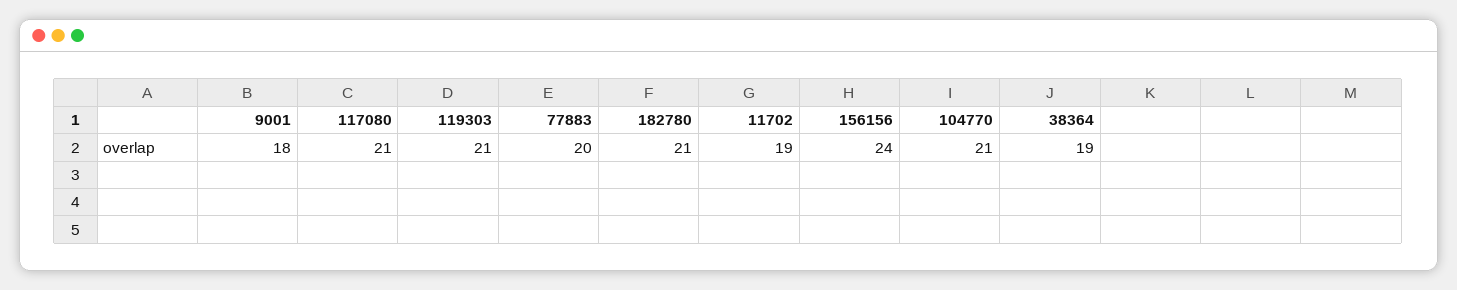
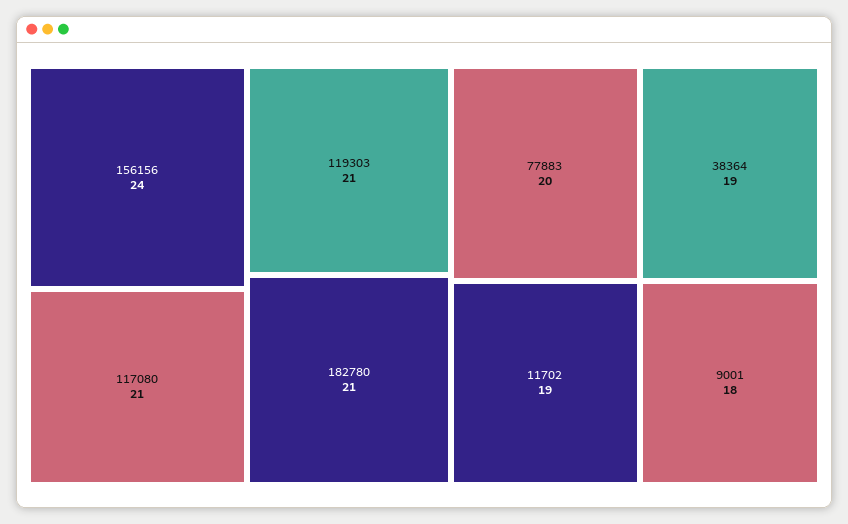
104770: 21 -> none

